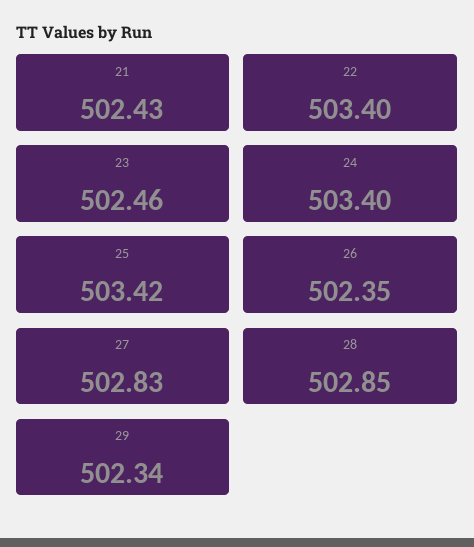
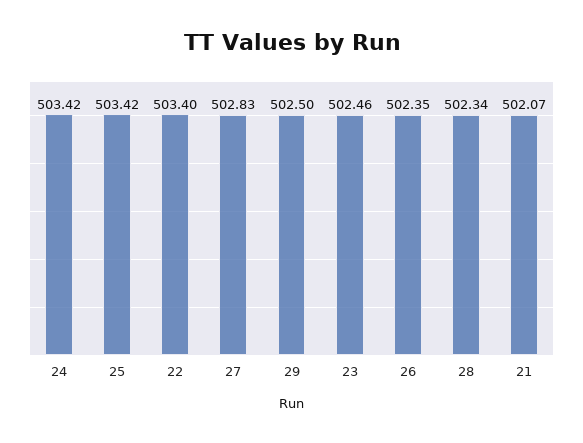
21: 502.43 -> 502.07
24: 503.4 -> 503.42
28: 502.85 -> 502.34
29: 502.34 -> 502.5

